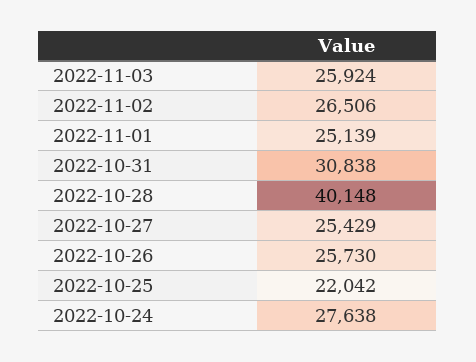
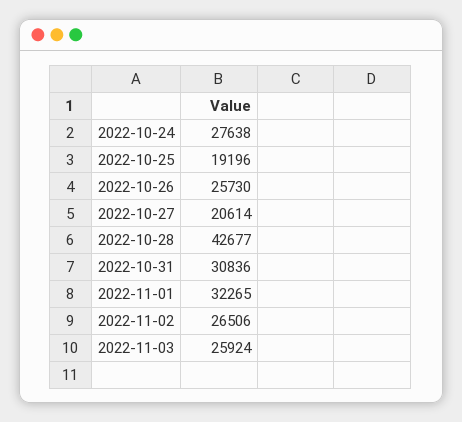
2022-11-01: 25139 -> 32265
2022-10-31: 30838 -> 30836
2022-10-28: 40148 -> 42677
2022-10-27: 25429 -> 20614
2022-10-25: 22042 -> 19196

